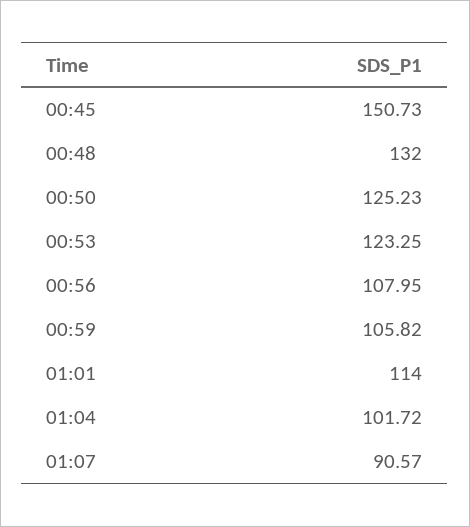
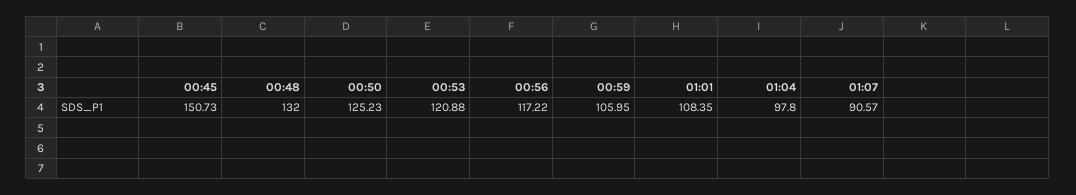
00:53: 123.25 -> 120.88
00:56: 107.95 -> 117.22
00:59: 105.82 -> 105.95
01:01: 114 -> 108.35
01:04: 101.72 -> 97.8

